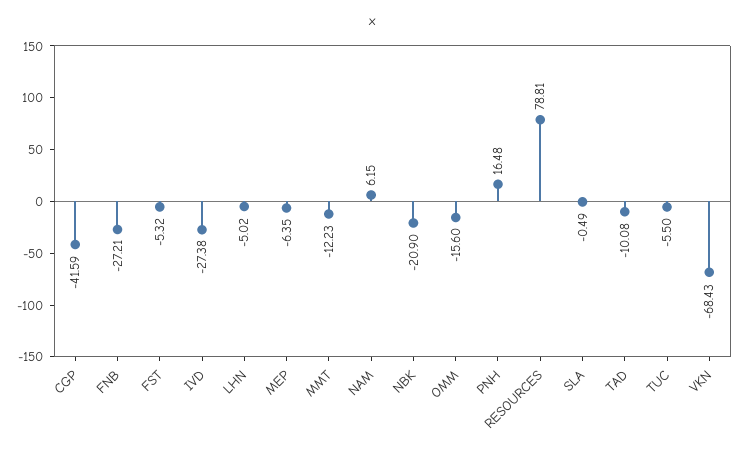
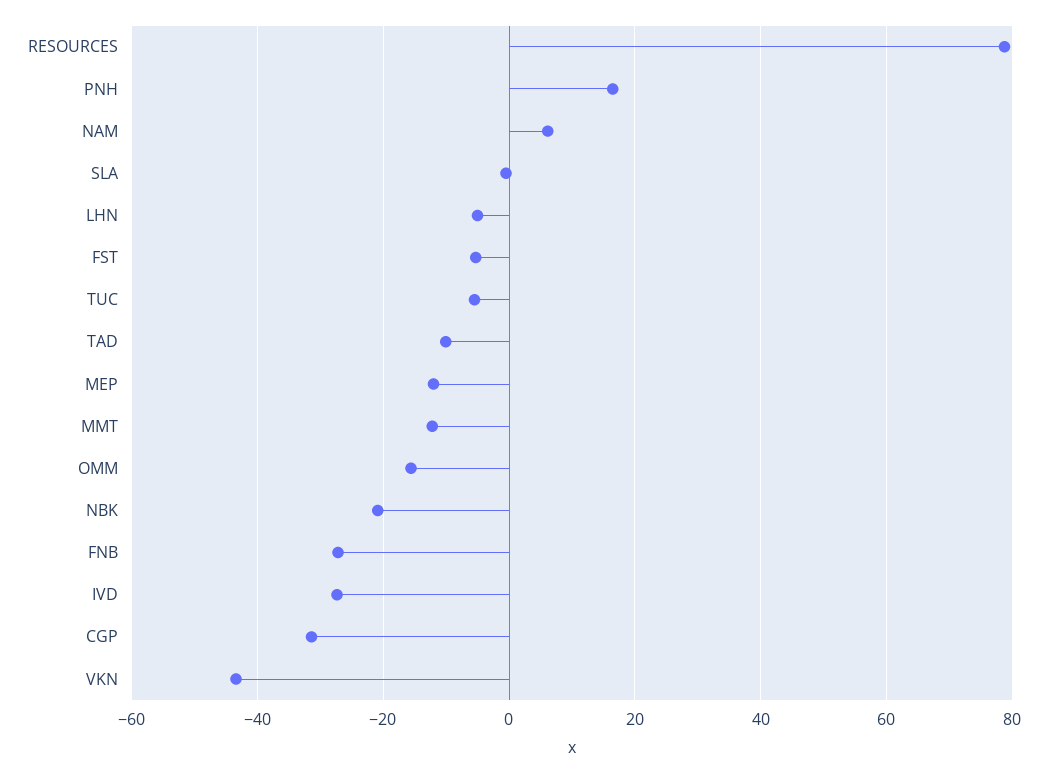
CGP: -41.59 -> -32
MEP: -6.35 -> -12
VKN: -68.43 -> -44

